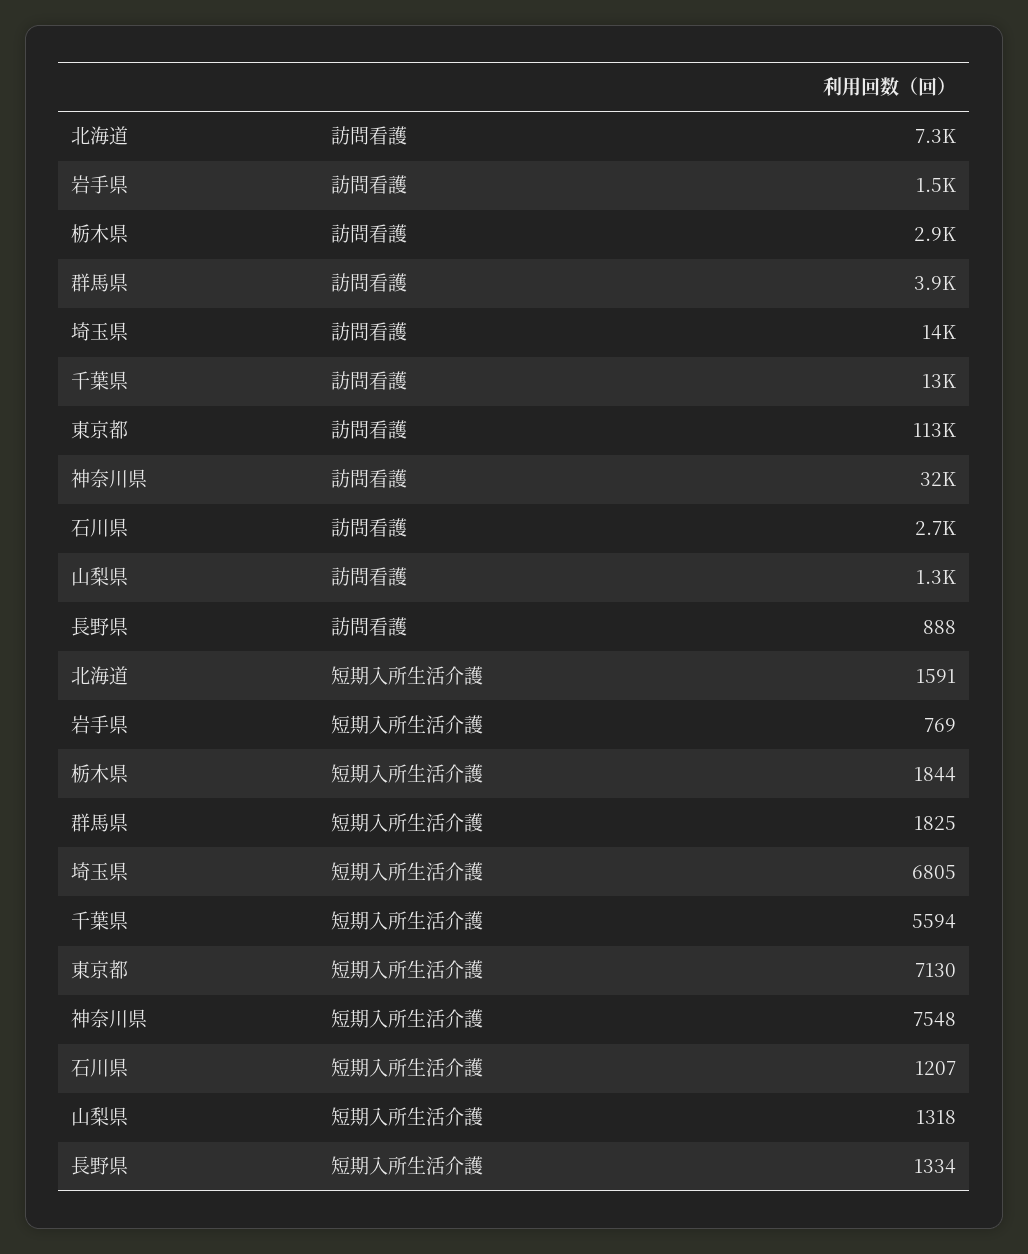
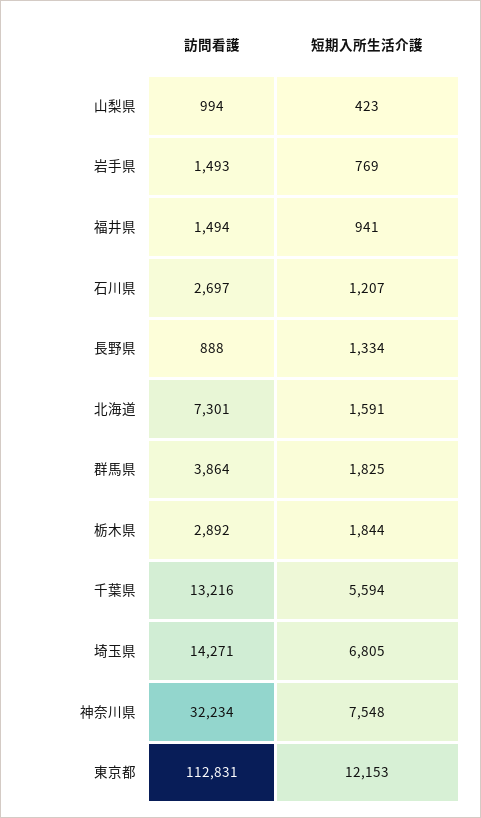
山梨県, 訪問看護: 1300 -> 994
東京都, 短期入所生活介護: 7130 -> 12153
山梨県, 短期入所生活介護: 1318 -> 423
福井県, 訪問看護: none -> 1494
福井県, 短期入所生活介護: none -> 941

